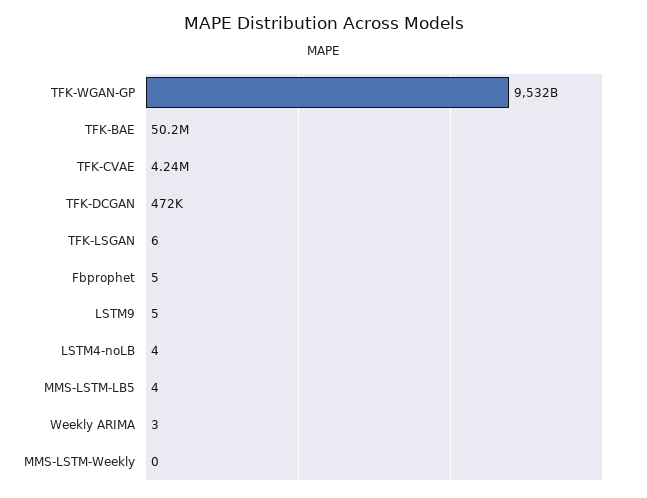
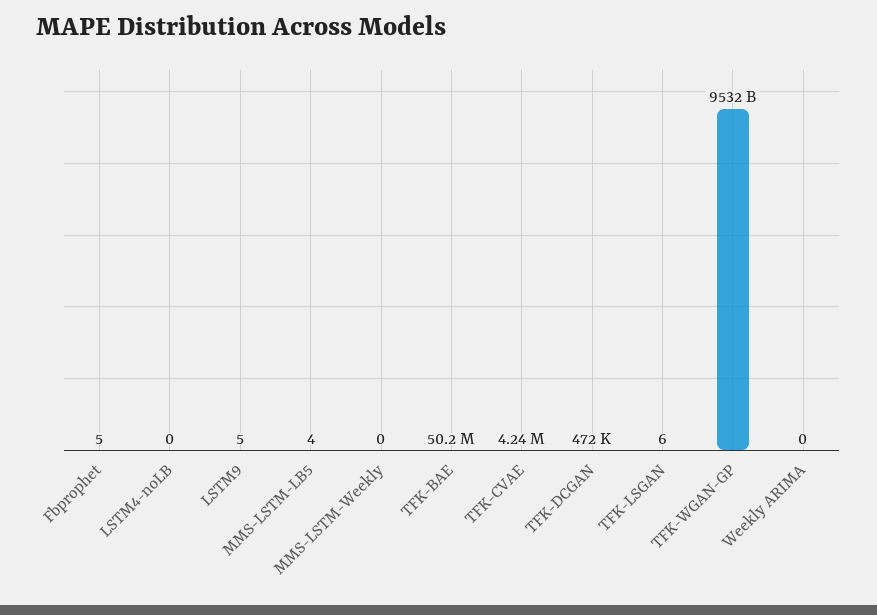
LSTM4-noLB: 4 -> 0
Weekly ARIMA: 3 -> 0

